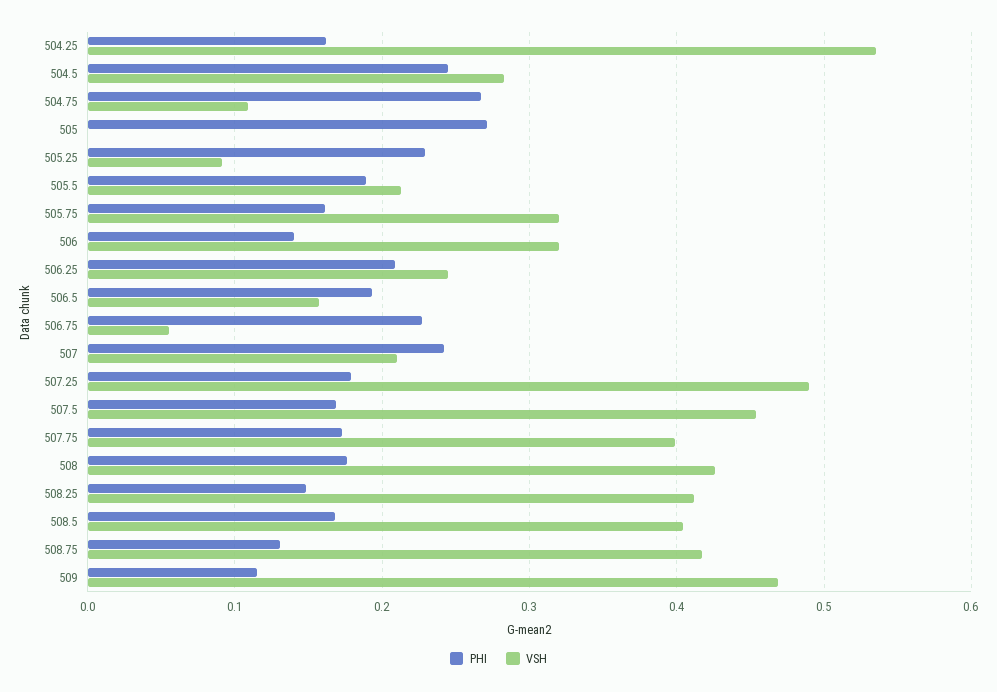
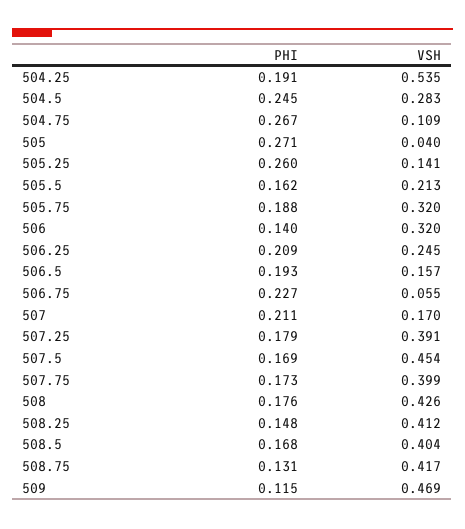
PHI, 504.25: 0.16 -> 0.191
VSH, 505: 0 -> 0.04
PHI, 505.25: 0.23 -> 0.26
VSH, 505.25: 0.09 -> 0.141
PHI, 505.5: 0.19 -> 0.162
PHI, 505.75: 0.16 -> 0.188
PHI, 507: 0.24 -> 0.211
VSH, 507: 0.21 -> 0.17
VSH, 507.25: 0.49 -> 0.391

